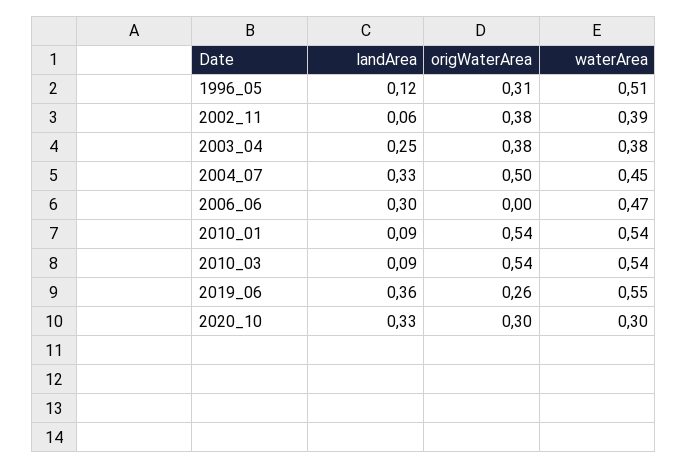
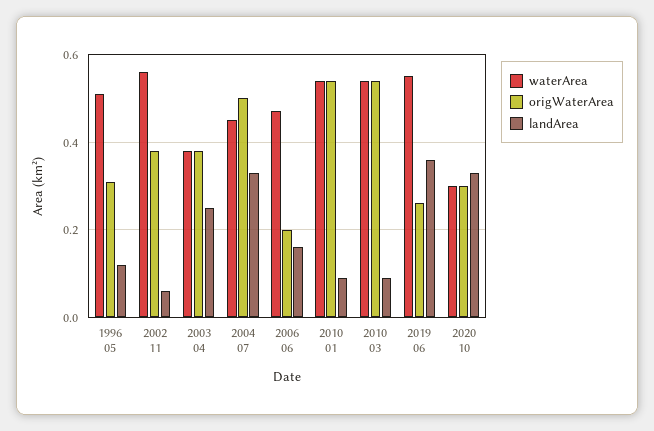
waterArea, 2002_11: 0.39 -> 0.55
landArea, 2006_06: 0.3 -> 0.15
origWaterArea, 2006_06: 0 -> 0.2

